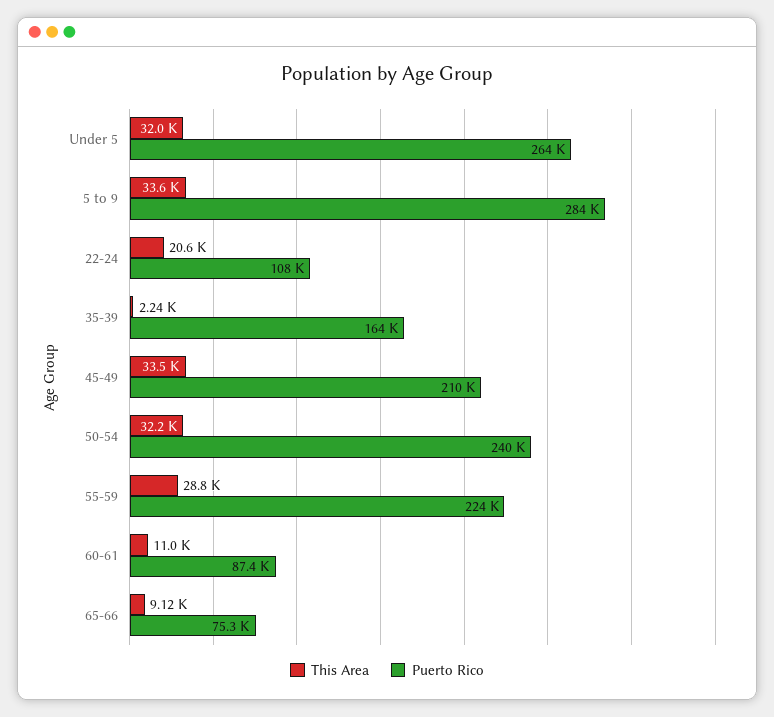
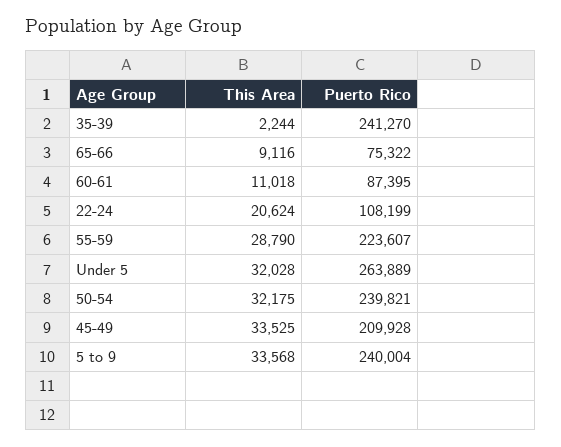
Puerto Rico, 5 to 9: 284000 -> 240004
Puerto Rico, 35-39: 164000 -> 241270

